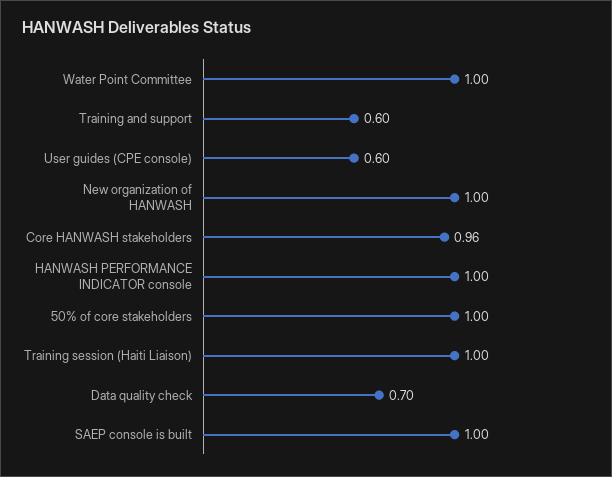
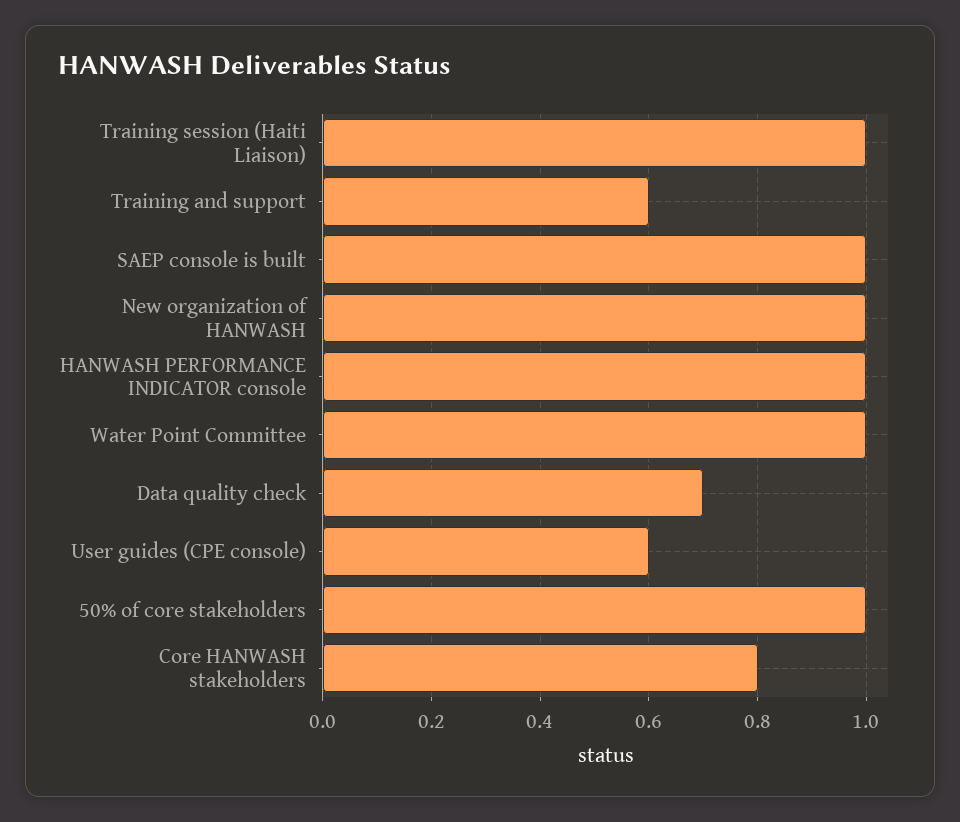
Core HANWASH stakeholders: 0.96 -> 0.8

